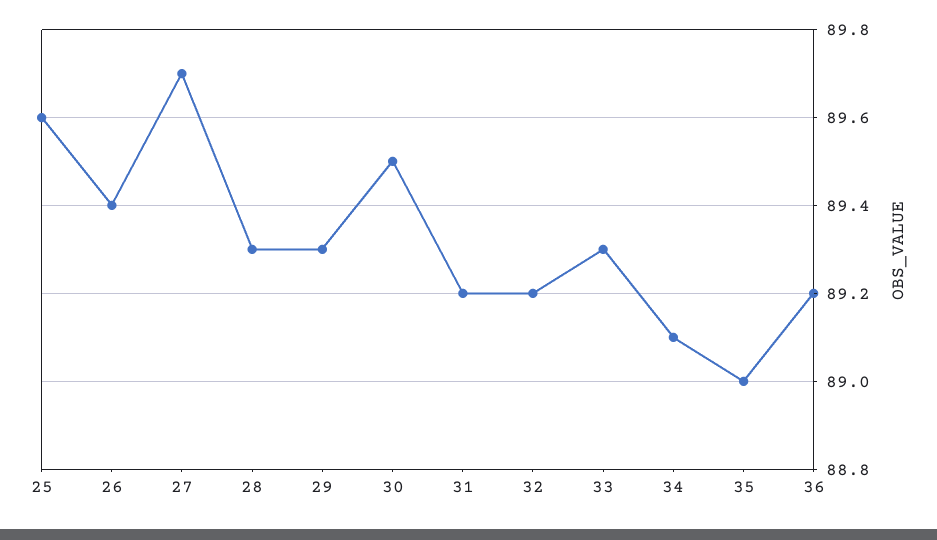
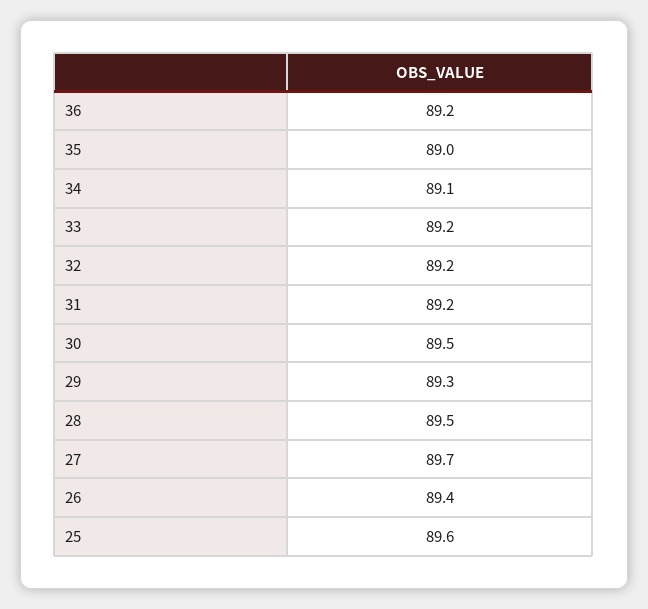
28: 89.3 -> 89.5
33: 89.3 -> 89.2

